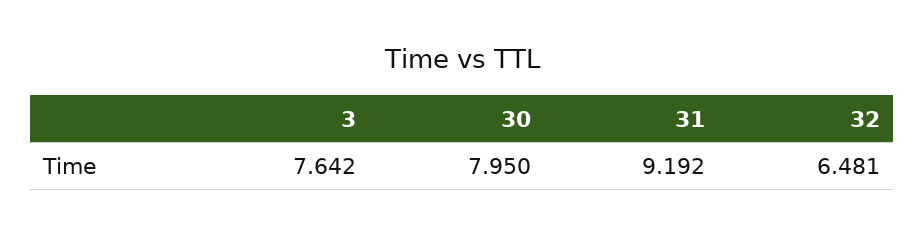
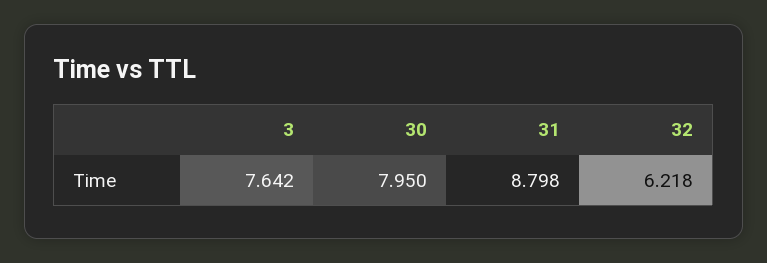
31: 9.192 -> 8.798
32: 6.481 -> 6.218

